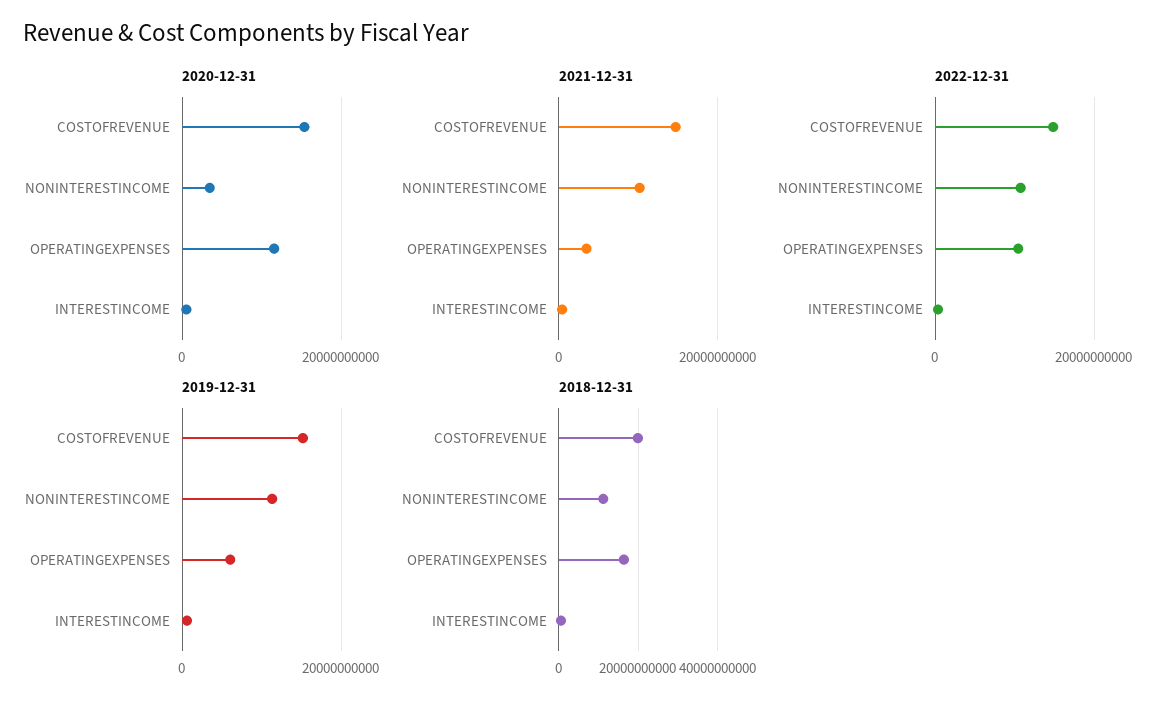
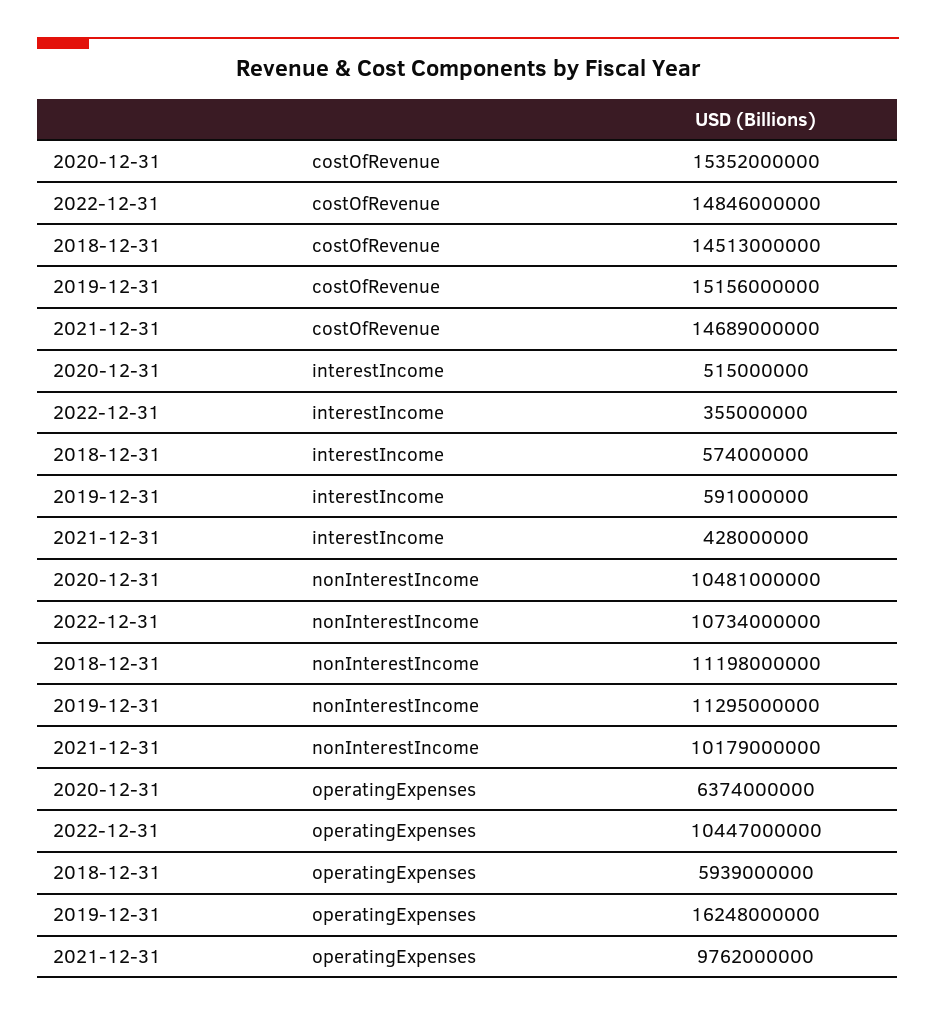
2020-12-31, NONINTERESTINCOME: 4000000000 -> 10481000000
2020-12-31, OPERATINGEXPENSES: 12000000000 -> 6374000000
2021-12-31, OPERATINGEXPENSES: 4000000000 -> 9762000000
2019-12-31, OPERATINGEXPENSES: 6000000000 -> 16248000000
2018-12-31, COSTOFREVENUE: 20000000000 -> 14513000000
2018-12-31, OPERATINGEXPENSES: 16000000000 -> 5939000000

